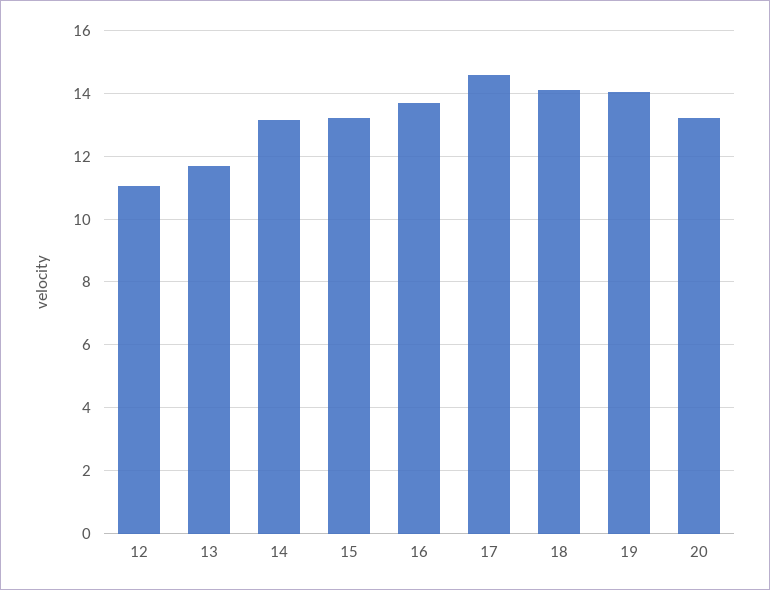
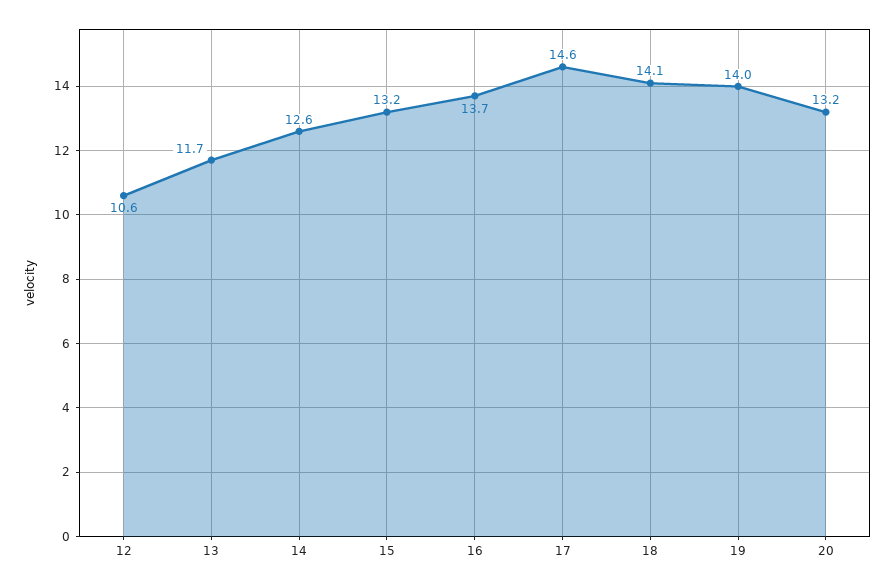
12: 11 -> 10.6
14: 13.2 -> 12.6

